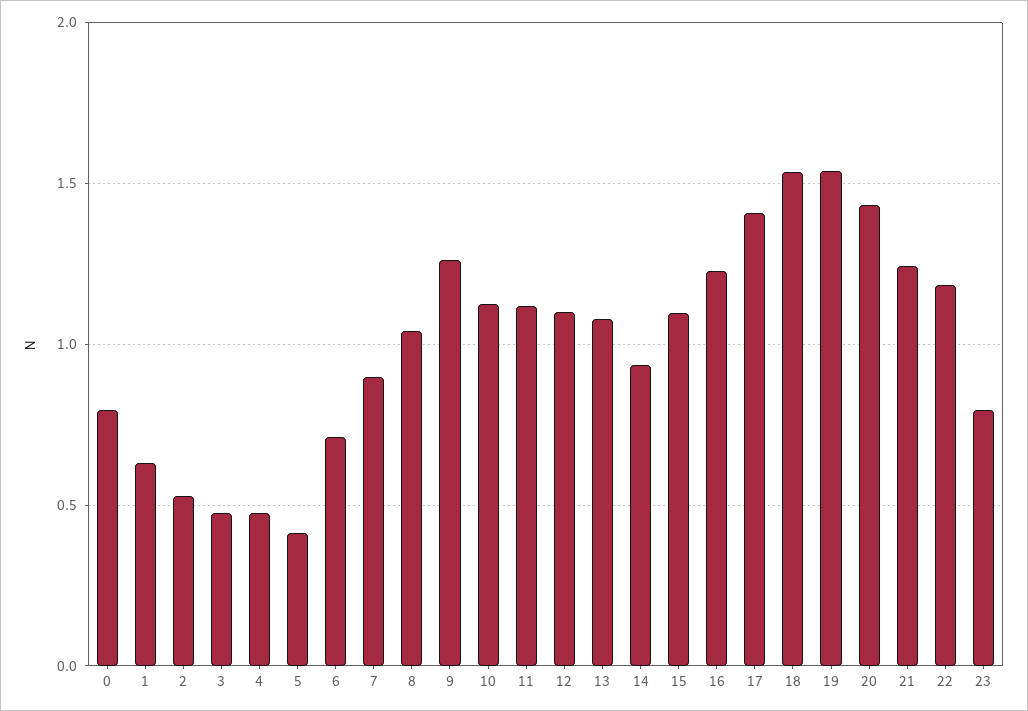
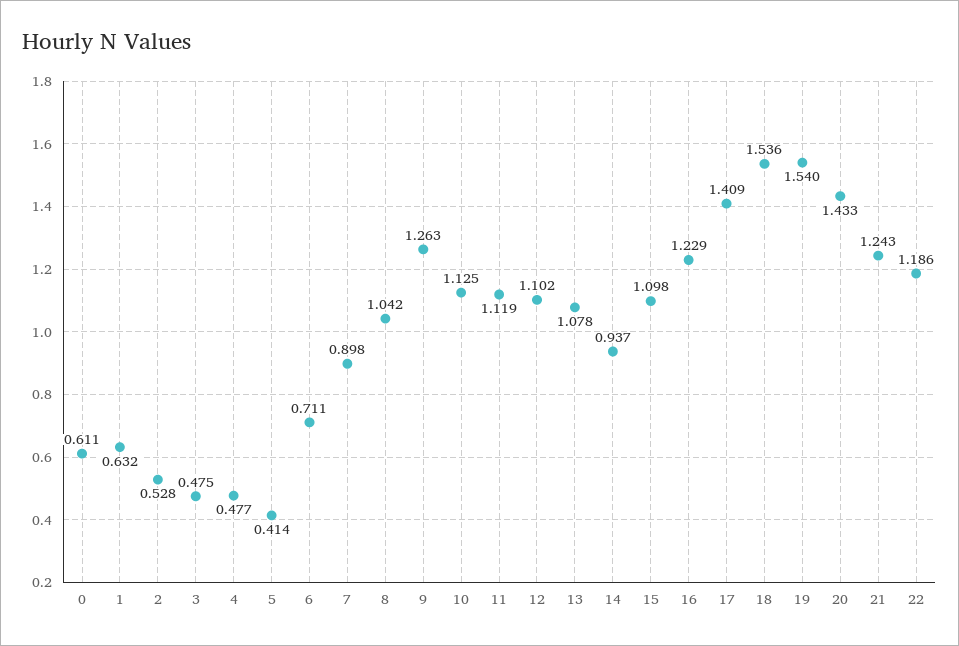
0: 0.8 -> 0.611
23: 0.8 -> none

